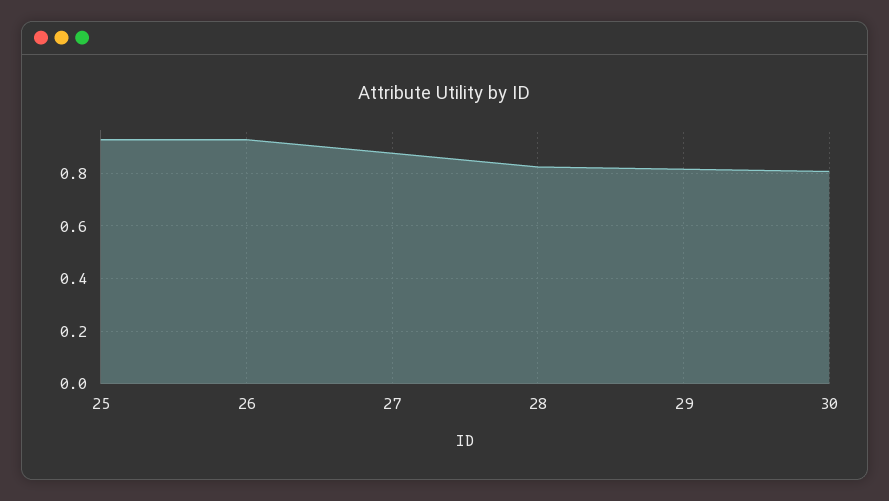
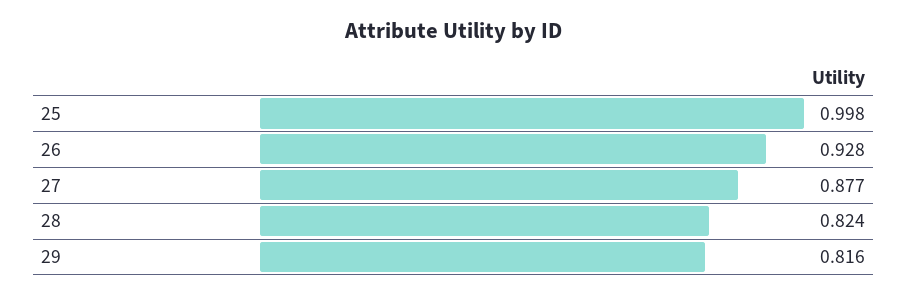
25: 0.925 -> 0.998
30: 0.8 -> none

